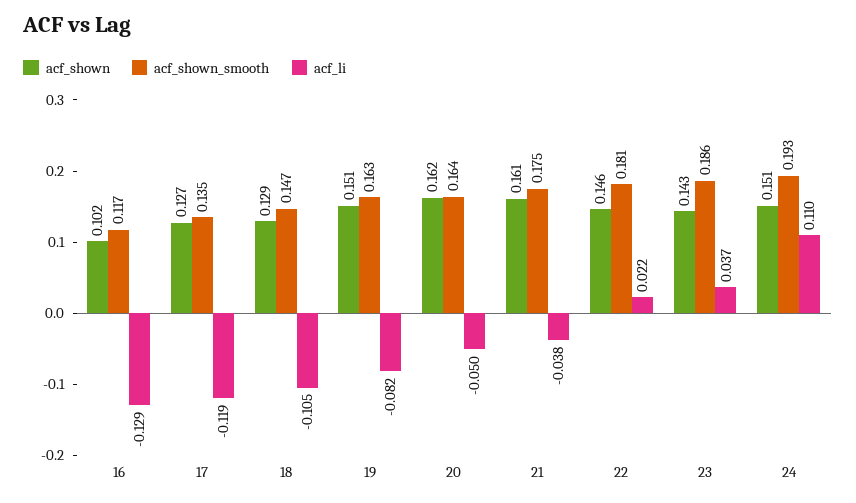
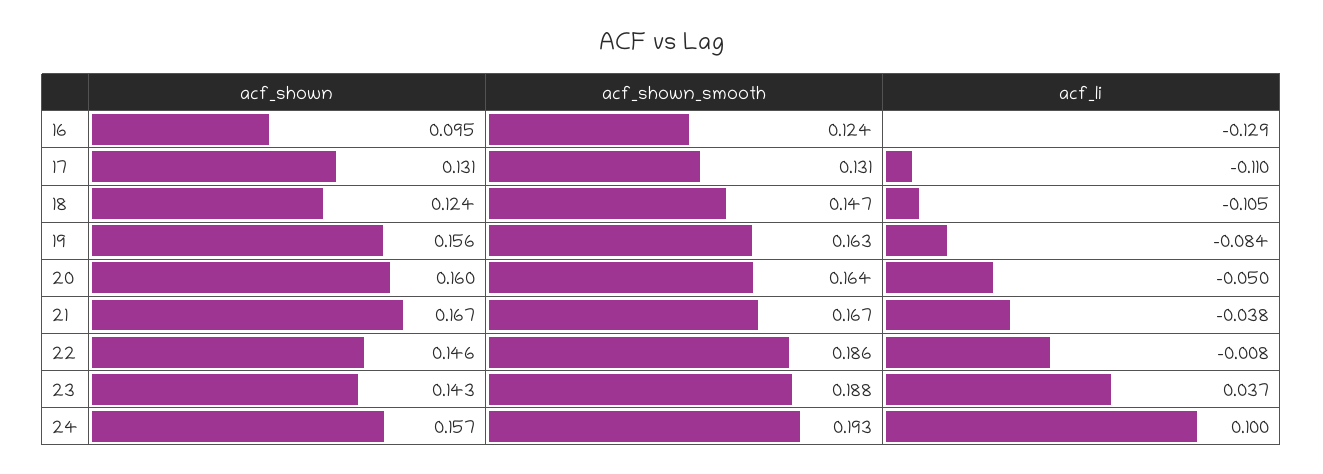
acf_shown, 16: 0.102 -> 0.095
acf_shown_smooth, 16: 0.117 -> 0.124
acf_shown, 17: 0.127 -> 0.131
acf_shown_smooth, 17: 0.135 -> 0.131
acf_li, 17: -0.119 -> -0.11
acf_shown, 18: 0.129 -> 0.124
acf_shown, 19: 0.151 -> 0.156
acf_li, 19: -0.082 -> -0.084
acf_shown, 20: 0.162 -> 0.16
acf_shown, 21: 0.161 -> 0.167
acf_shown_smooth, 21: 0.175 -> 0.167
acf_shown_smooth, 22: 0.181 -> 0.186
acf_li, 22: 0.022 -> -0.008
acf_shown_smooth, 23: 0.186 -> 0.188
acf_shown, 24: 0.151 -> 0.157
acf_li, 24: 0.11 -> 0.1

